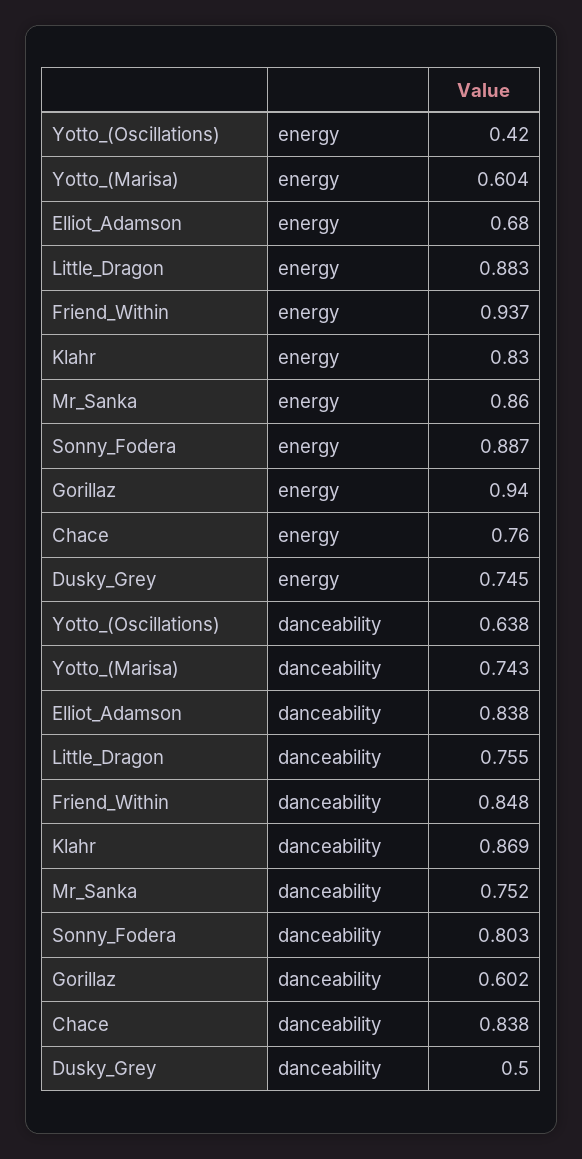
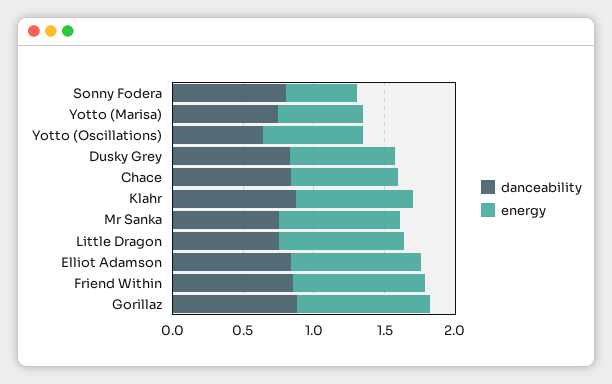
energy, Yotto_(Oscillations): 0.42 -> 0.7
energy, Elliot_Adamson: 0.68 -> 0.9
energy, Sonny_Fodera: 0.887 -> 0.5
danceability, Gorillaz: 0.602 -> 0.9
danceability, Dusky_Grey: 0.5 -> 0.8

